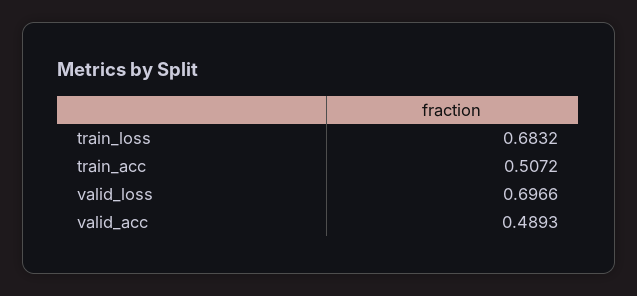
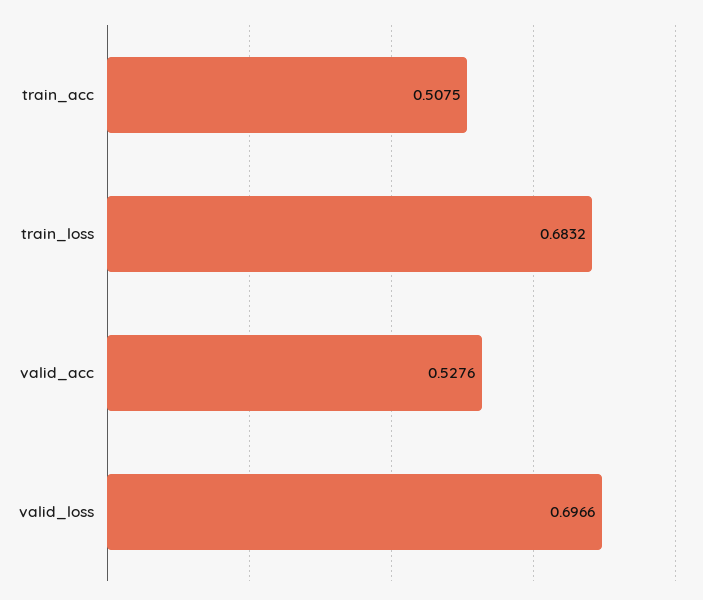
train_acc: 0.5072 -> 0.5075
valid_acc: 0.4893 -> 0.5276

